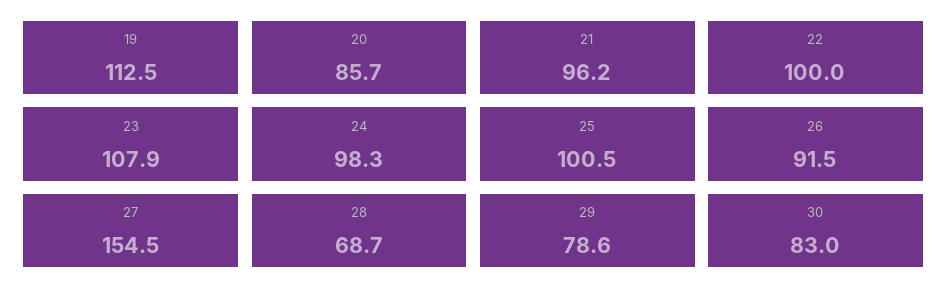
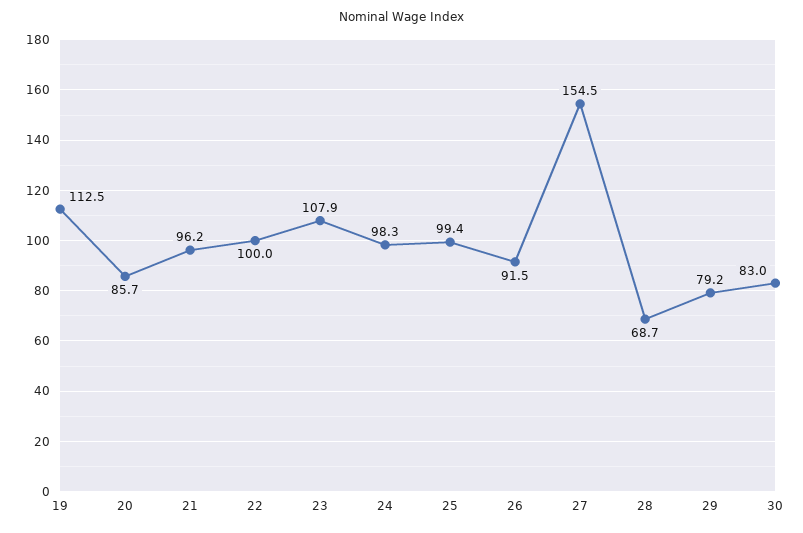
25: 100.5 -> 99.4
29: 78.6 -> 79.2

